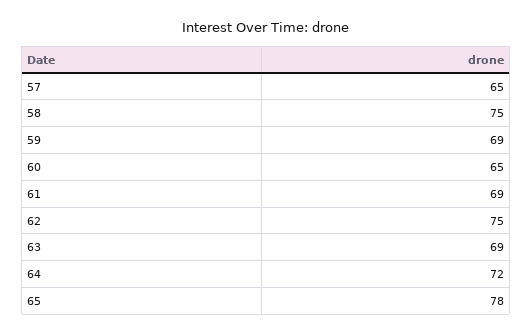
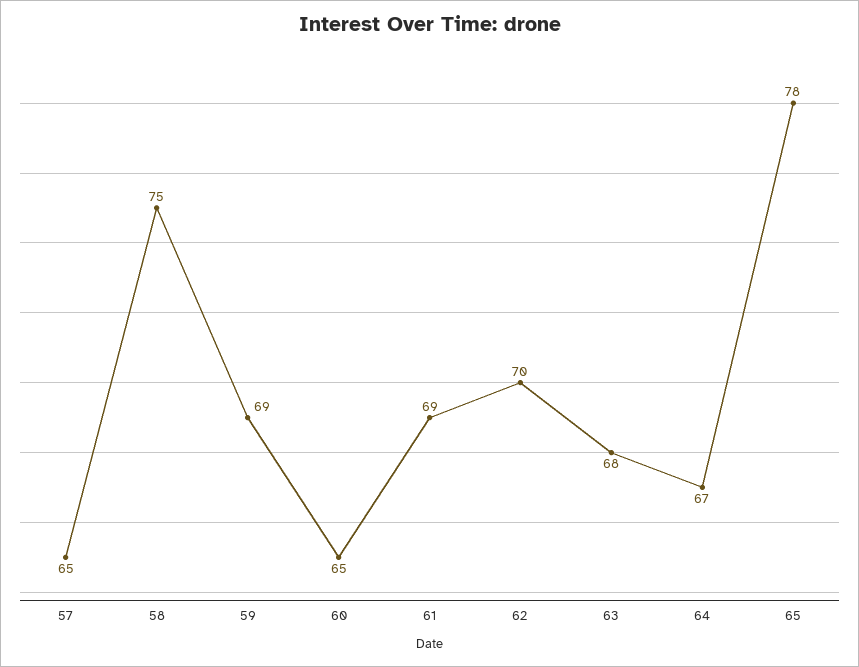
62: 75 -> 70
63: 69 -> 68
64: 72 -> 67

